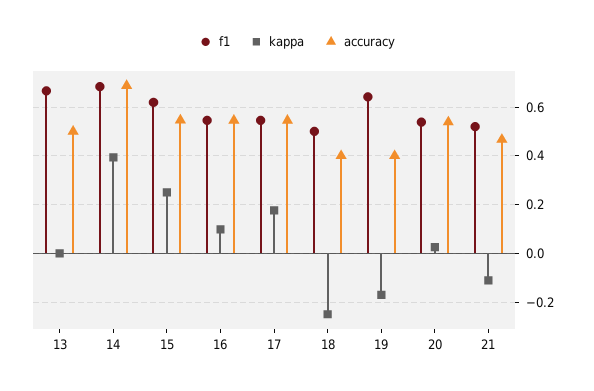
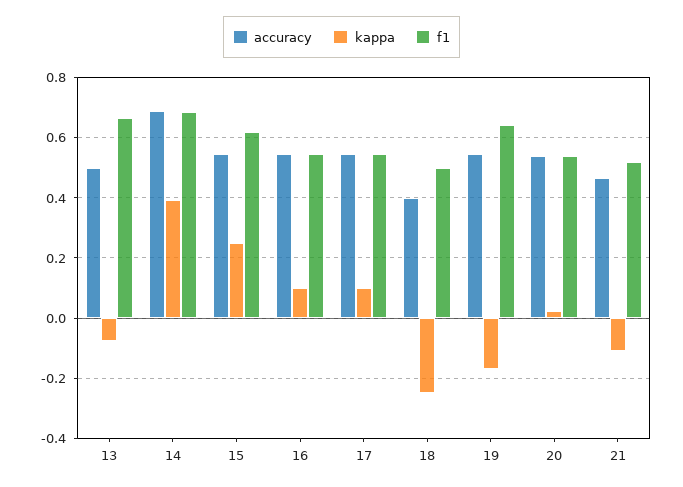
kappa, 13: 0 -> -0.08
kappa, 17: 0.175 -> 0.1
accuracy, 19: 0.4 -> 0.54

